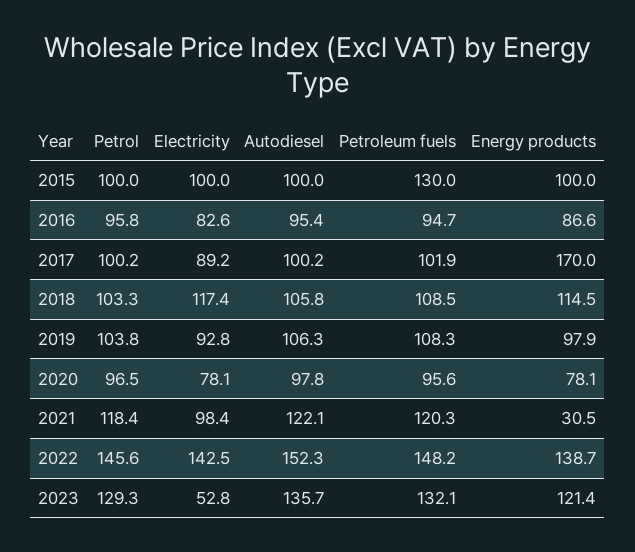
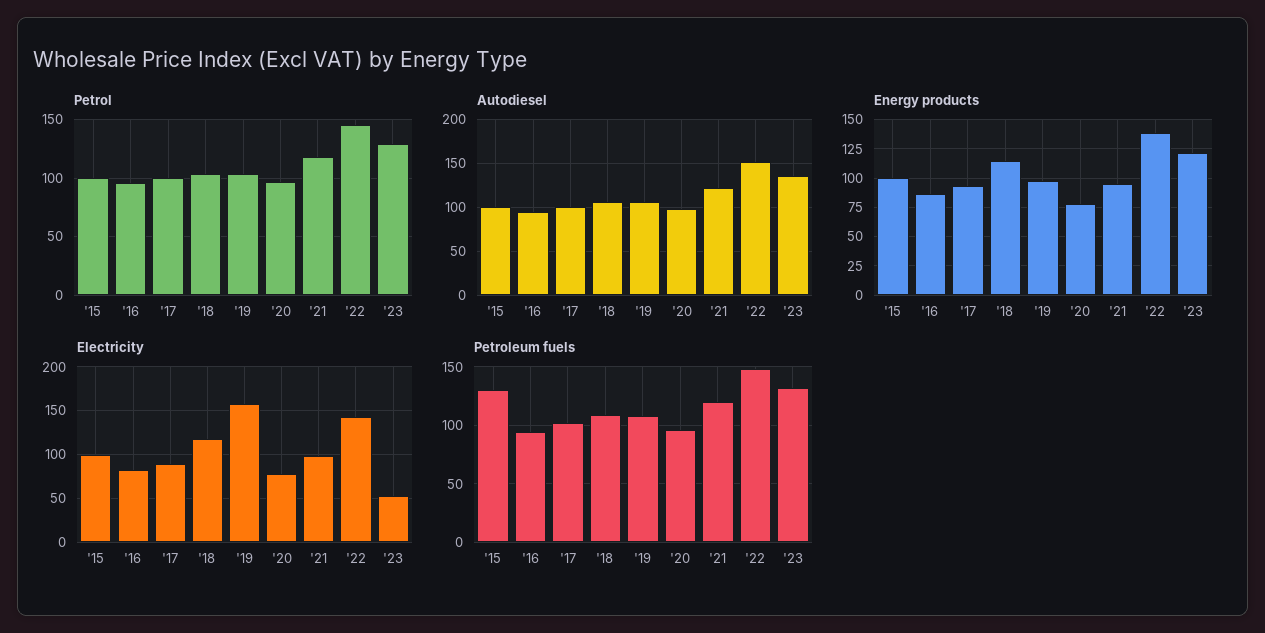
Energy products, 2017: 170 -> 100
Electricity, 2019: 92.8 -> 160
Energy products, 2021: 30.5 -> 100

